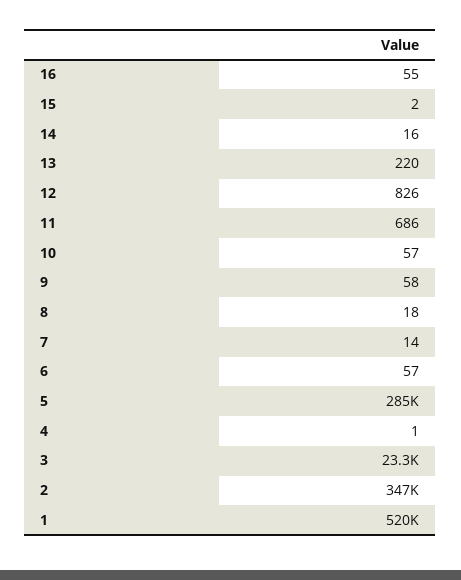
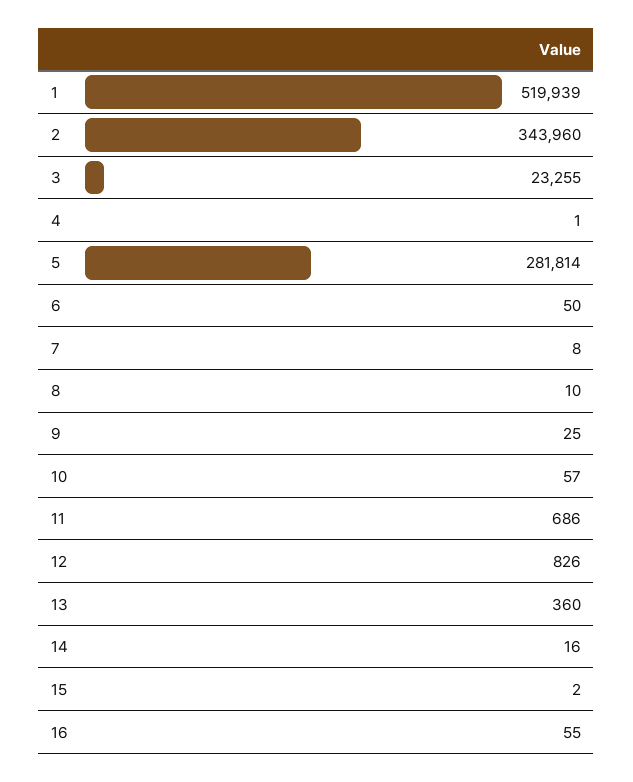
13: 220 -> 360
9: 58 -> 25
8: 18 -> 10
7: 14 -> 8
6: 57 -> 50
5: 285000 -> 281814
2: 347000 -> 343960

